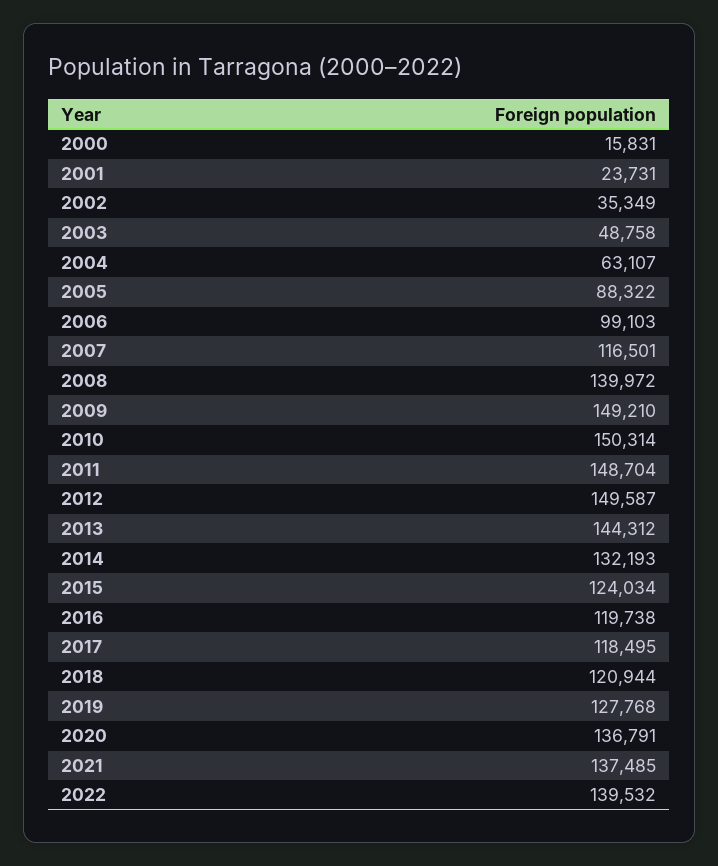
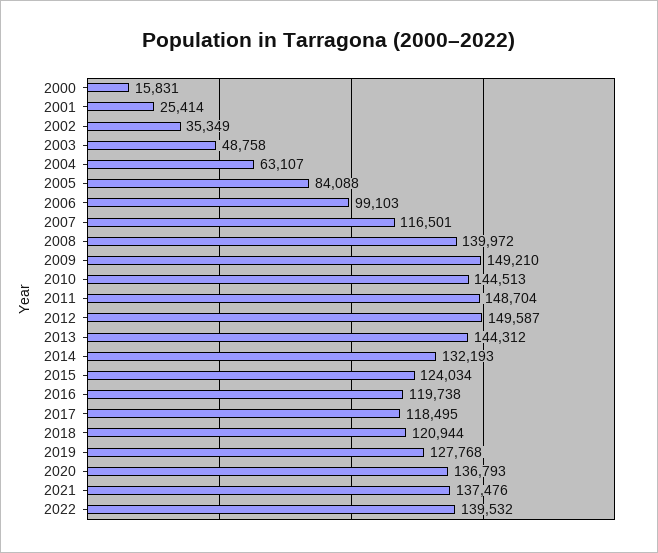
2001: 23731 -> 25414
2005: 88322 -> 84088
2010: 150314 -> 144513
2020: 136791 -> 136793
2021: 137485 -> 137476

